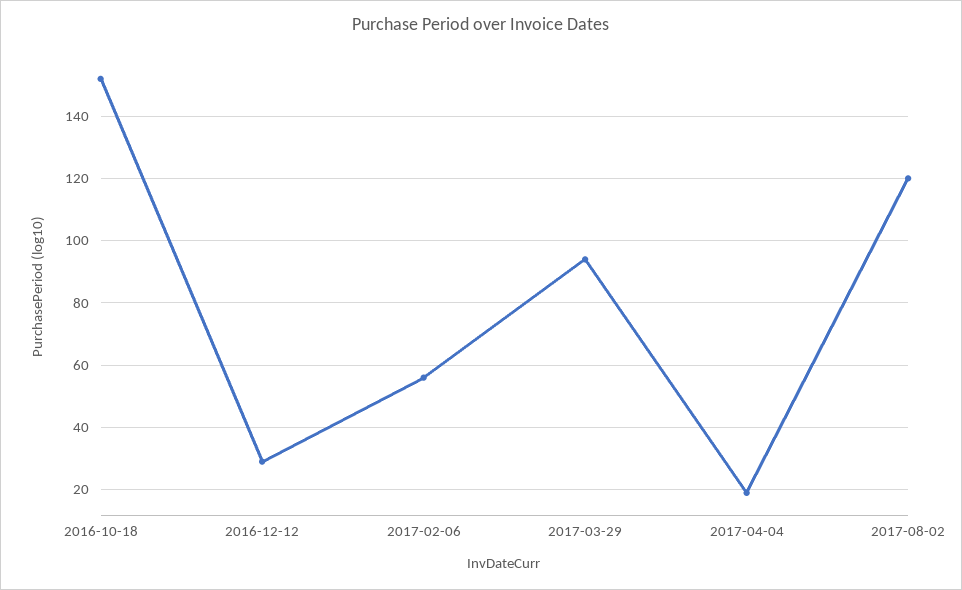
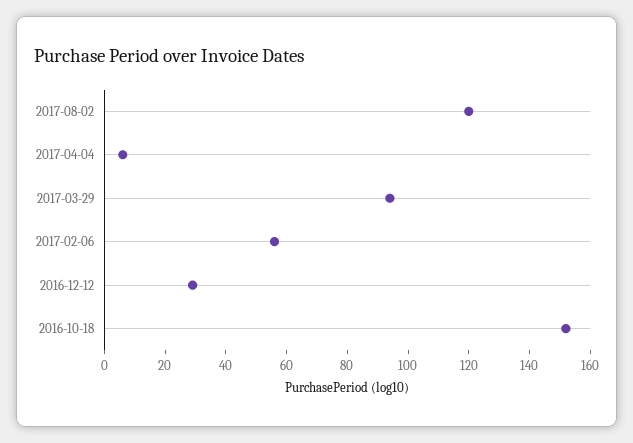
2017-04-04: 20 -> 5

